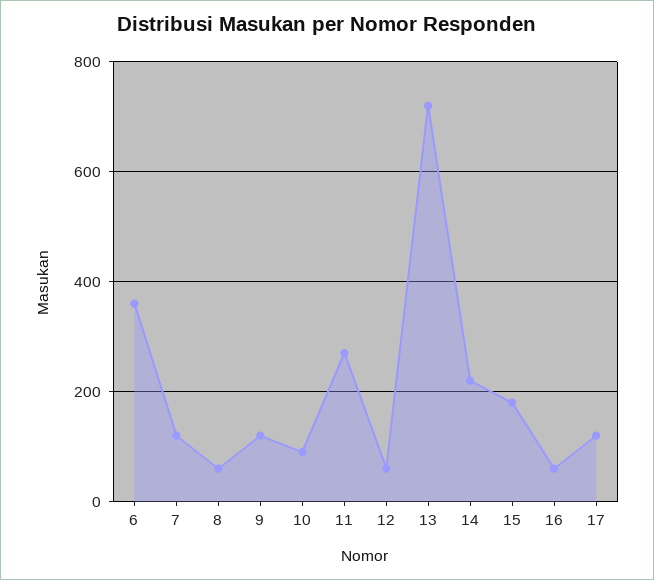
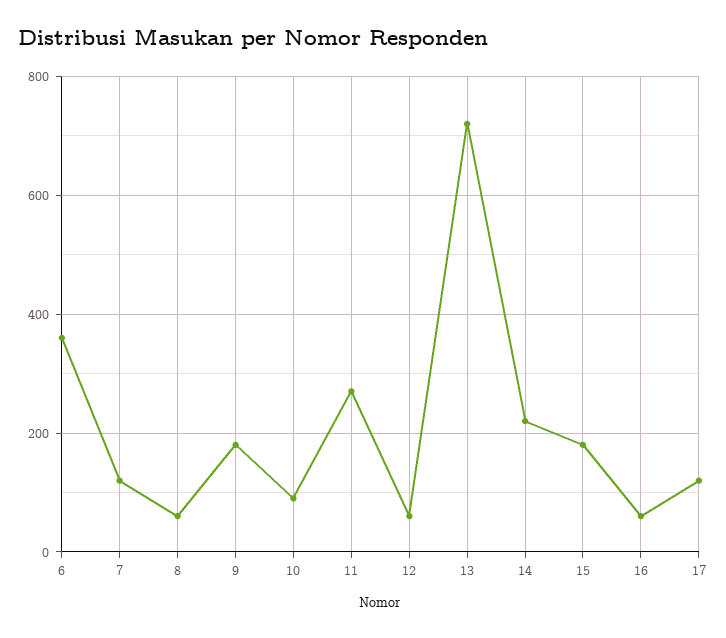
9: 120 -> 180

